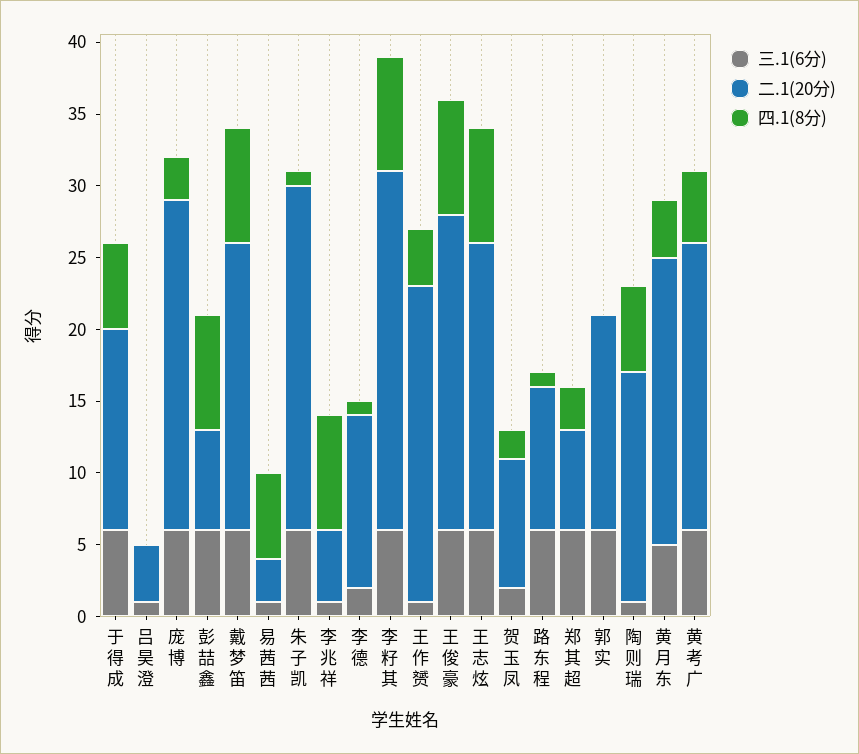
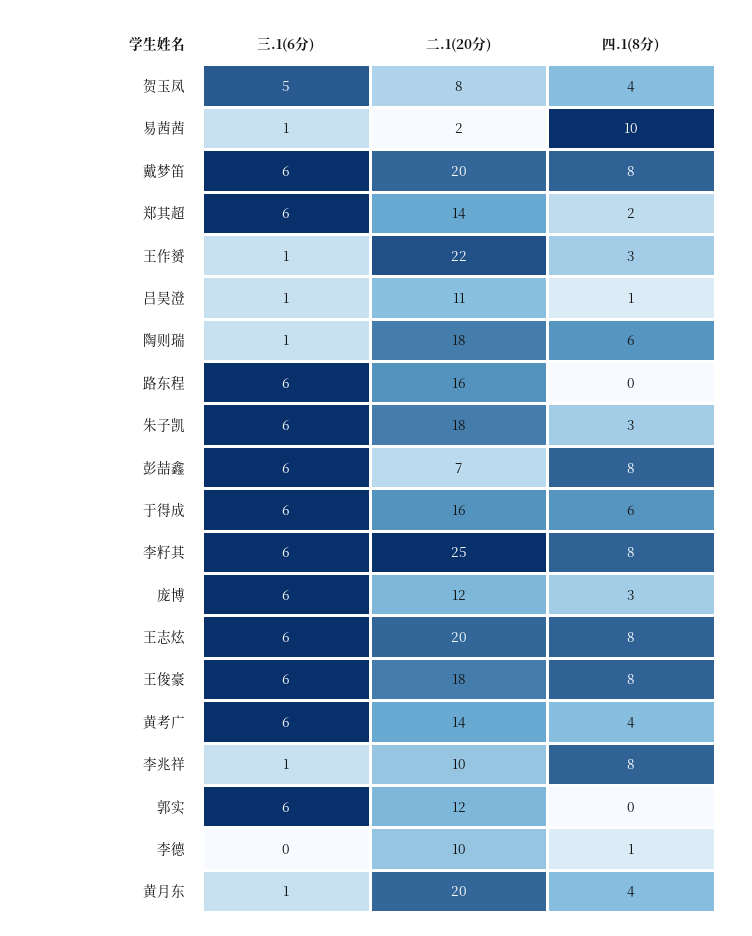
二.1(20分), 于得成: 14 -> 16
二.1(20分), 吕昊澄: 4 -> 11
四.1(8分), 吕昊澄: 0 -> 1
二.1(20分), 庞博: 23 -> 12
二.1(20分), 易茜茜: 3 -> 2
四.1(8分), 易茜茜: 6 -> 10
二.1(20分), 朱子凯: 24 -> 18
四.1(8分), 朱子凯: 1 -> 3
二.1(20分), 李兆祥: 5 -> 10
三.1(6分), 李德: 2 -> 0
二.1(20分), 李德: 12 -> 10
四.1(8分), 王作赟: 4 -> 3
二.1(20分), 王俊豪: 22 -> 18
三.1(6分), 贺玉凤: 2 -> 5
二.1(20分), 贺玉凤: 9 -> 8
四.1(8分), 贺玉凤: 2 -> 4
二.1(20分), 路东程: 10 -> 16
四.1(8分), 路东程: 1 -> 0
二.1(20分), 郑其超: 7 -> 14
四.1(8分), 郑其超: 3 -> 2
二.1(20分), 郭实: 15 -> 12
二.1(20分), 陶则瑞: 16 -> 18
三.1(6分), 黄月东: 5 -> 1
二.1(20分), 黄考广: 20 -> 14
四.1(8分), 黄考广: 5 -> 4

